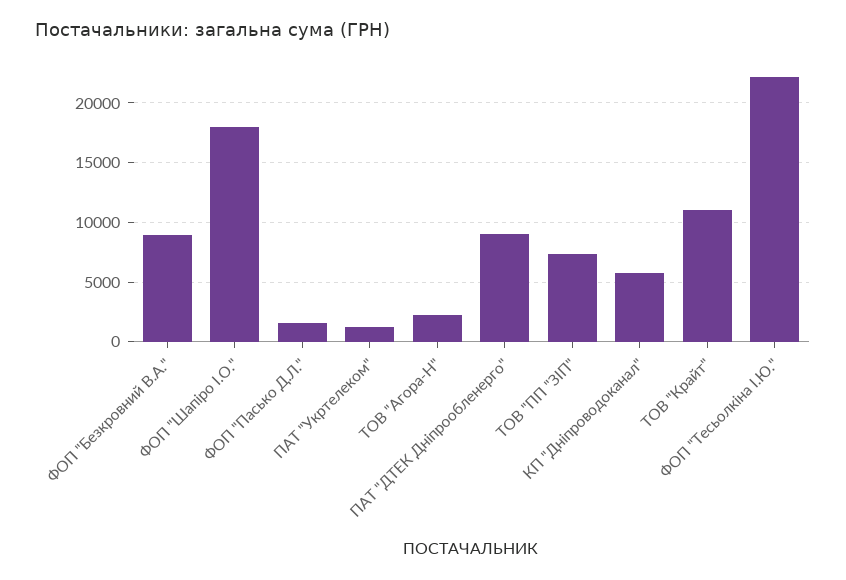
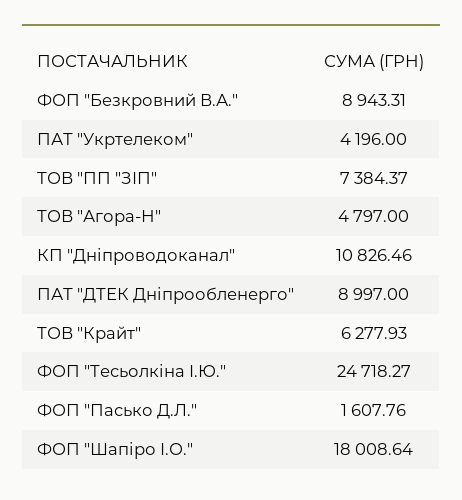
ПАТ "Укртелеком": 1000 -> 4196
ТОВ "Агора-Н": 2000 -> 4797
КП "Дніпроводоканал": 6000 -> 10826.46
ТОВ "Крайт": 11000 -> 6277.93
ФОП "Тесьолкіна І.Ю.": 22000 -> 24718.27

